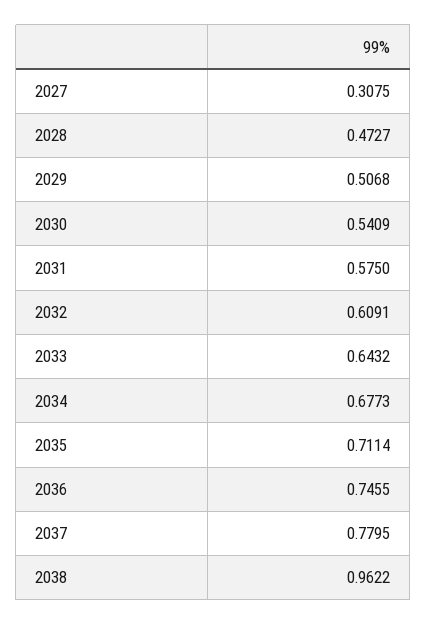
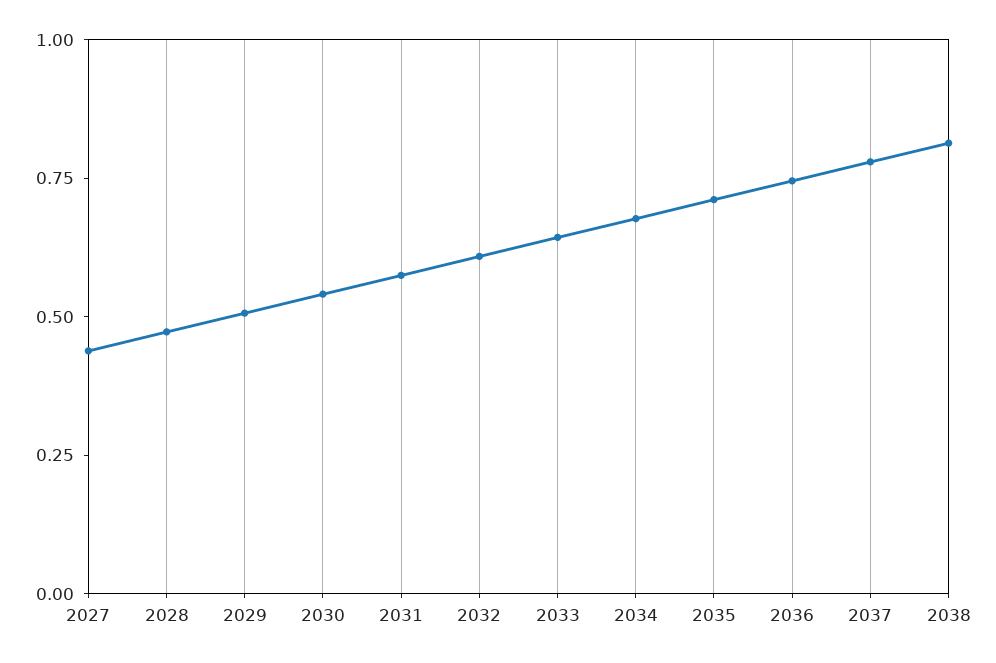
2027: 0.3075 -> 0.45
2038: 0.9622 -> 0.8

